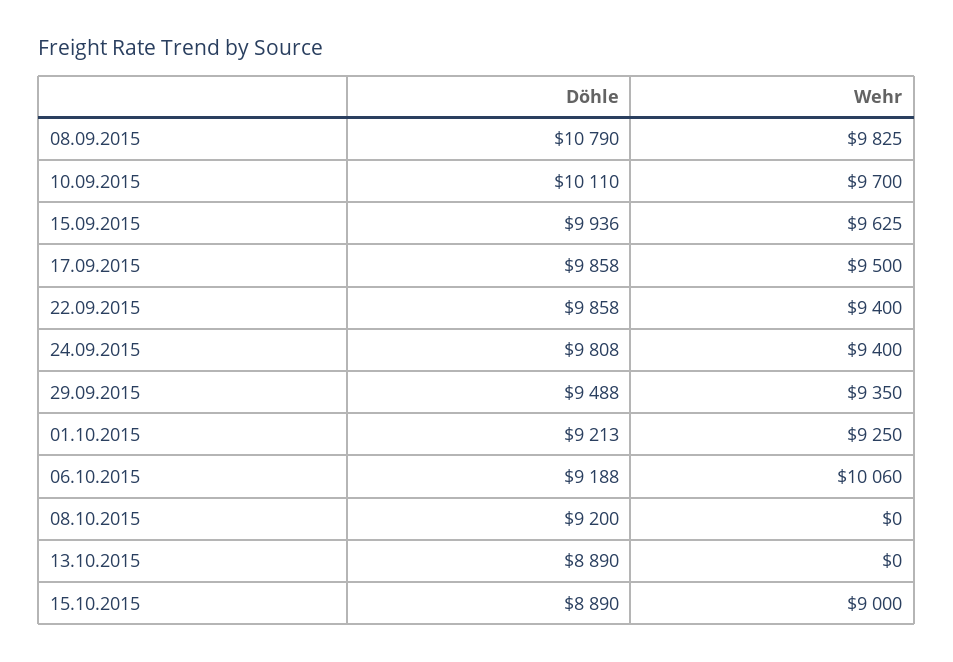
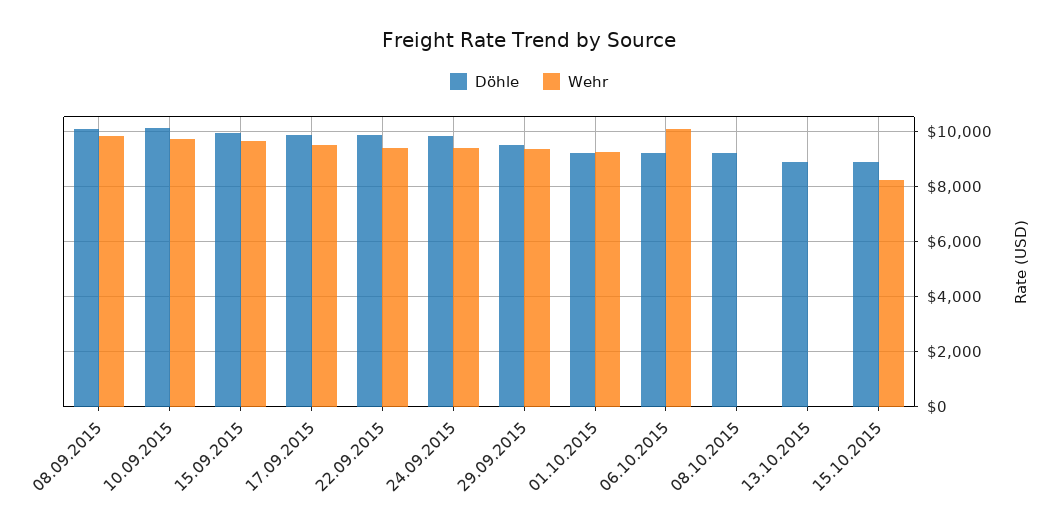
Döhle, 08.09.2015: 10790 -> 10000
Wehr, 15.10.2015: 9000 -> 8250

